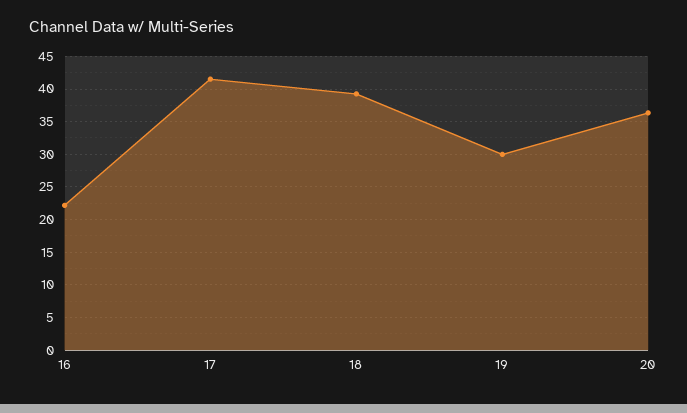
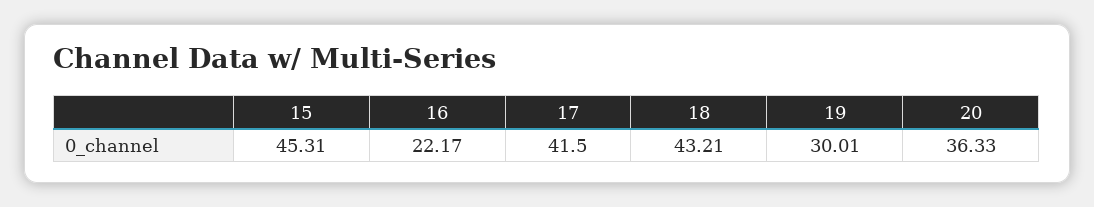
18: 39 -> 43.21
15: none -> 45.31

